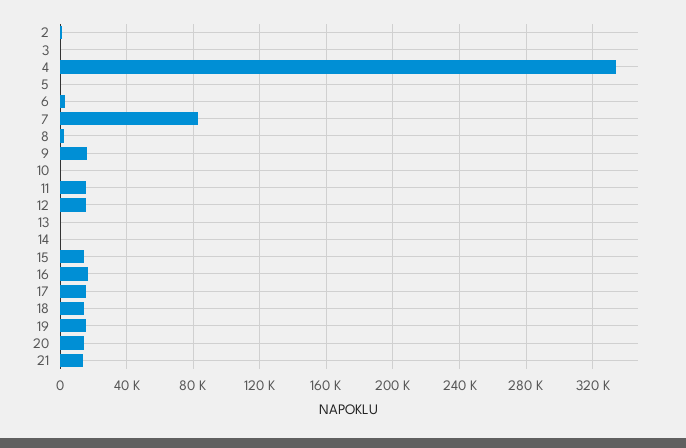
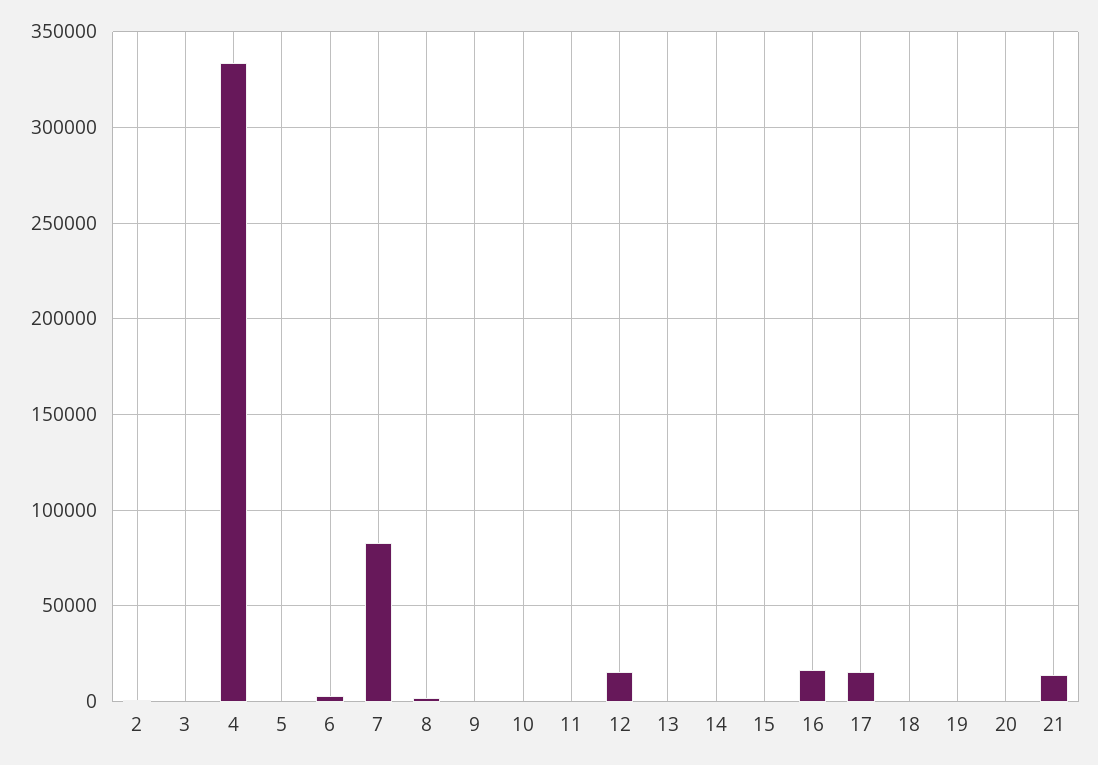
9: 15000 -> 0
11: 15000 -> 0
15: 15000 -> 0
18: 15000 -> 0
19: 15000 -> 0
20: 15000 -> 0

